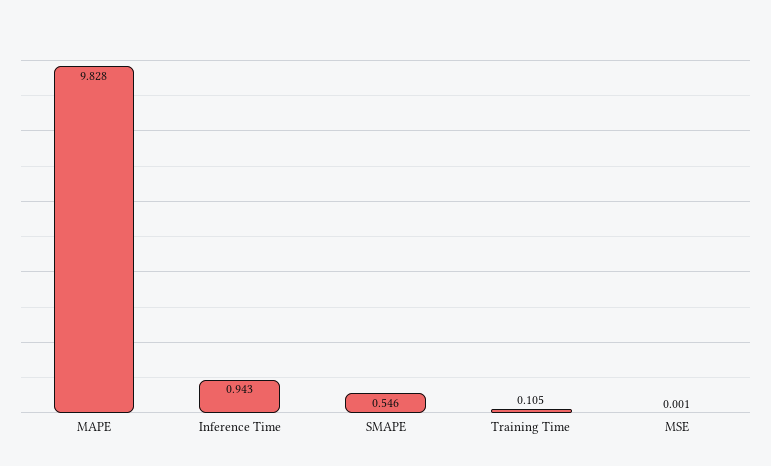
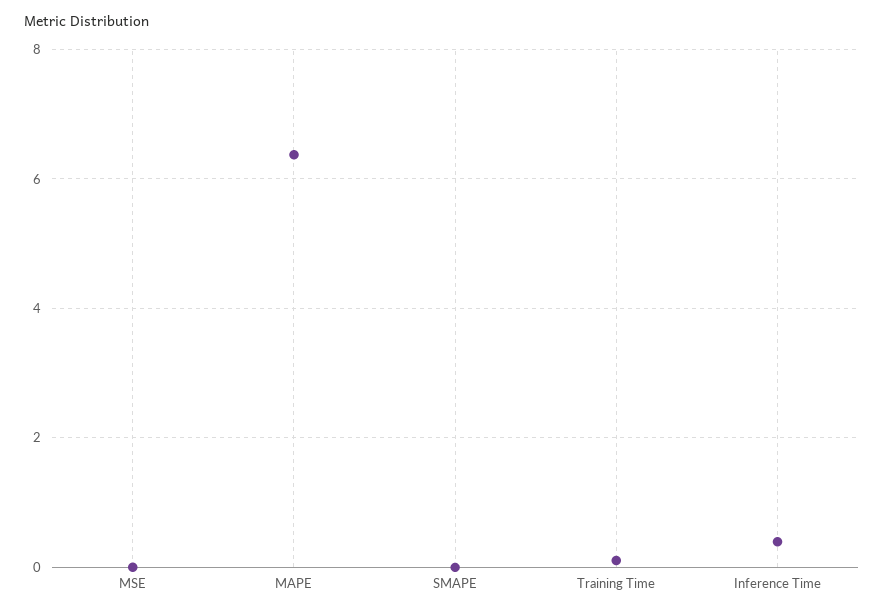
MAPE: 9.828 -> 6.4
Inference Time: 0.943 -> 0.4
SMAPE: 0.546 -> 0

